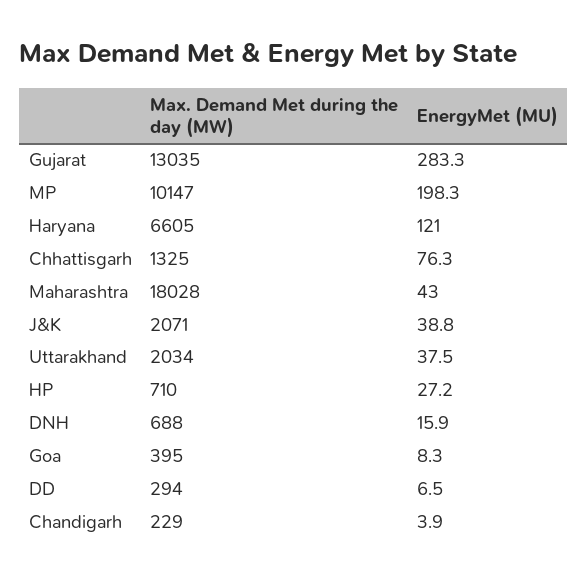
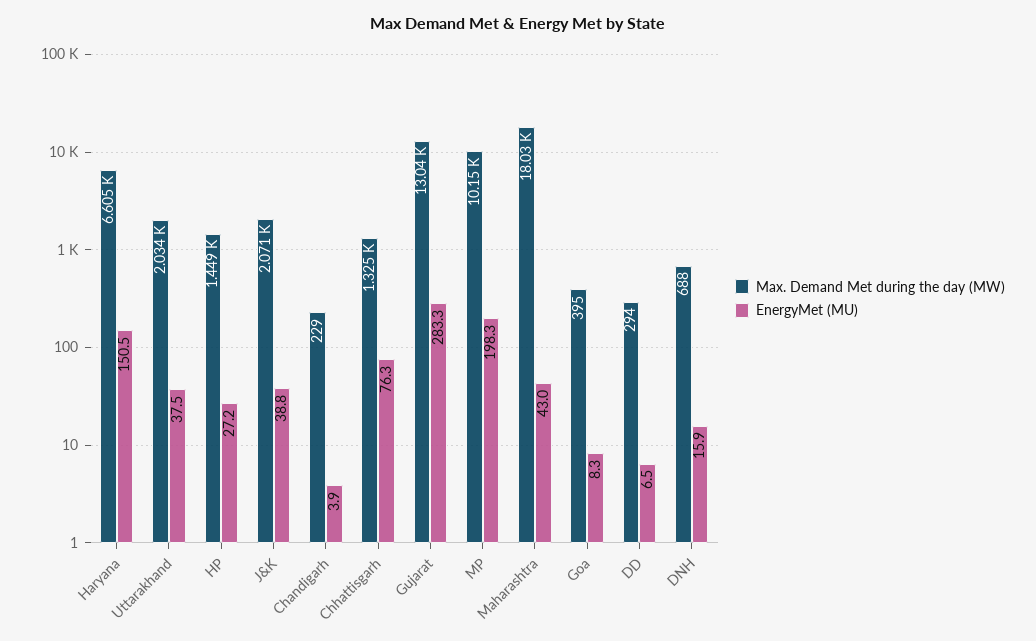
EnergyMet (MU), Haryana: 121 -> 150.5
Max. Demand Met during the day (MW), HP: 710 -> 1449

